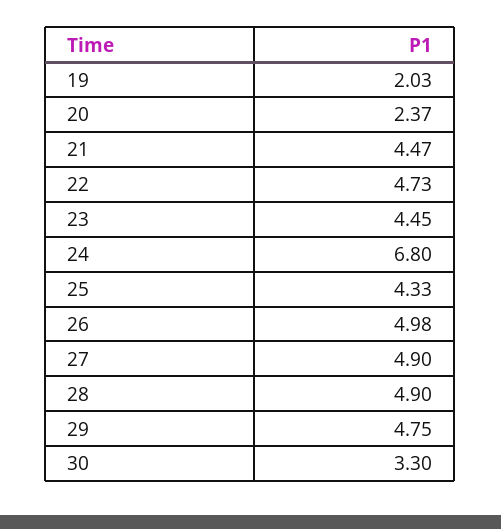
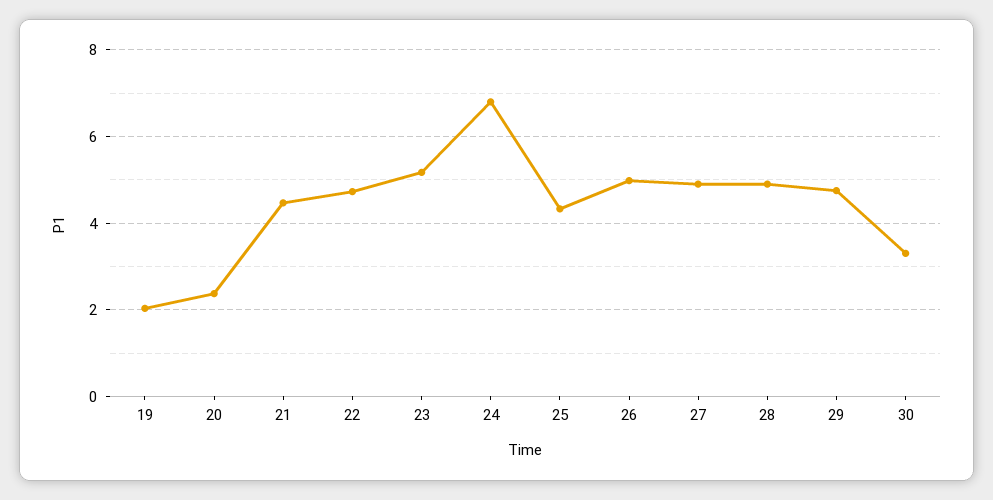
23: 4.45 -> 5.2

